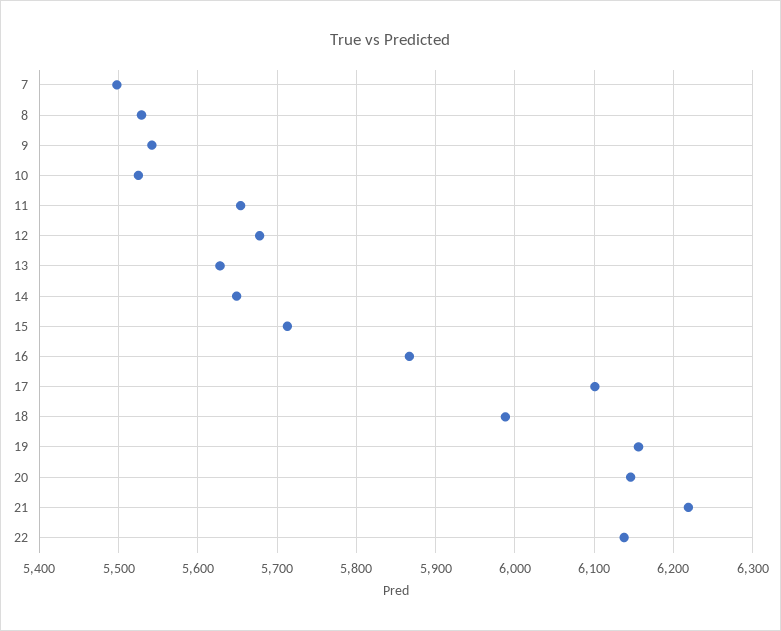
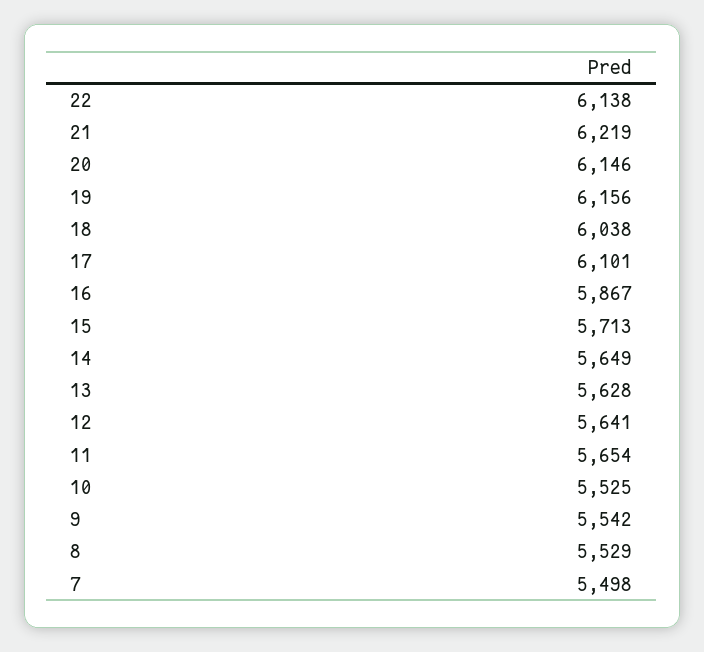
12: 5680 -> 5641
18: 5990 -> 6038

